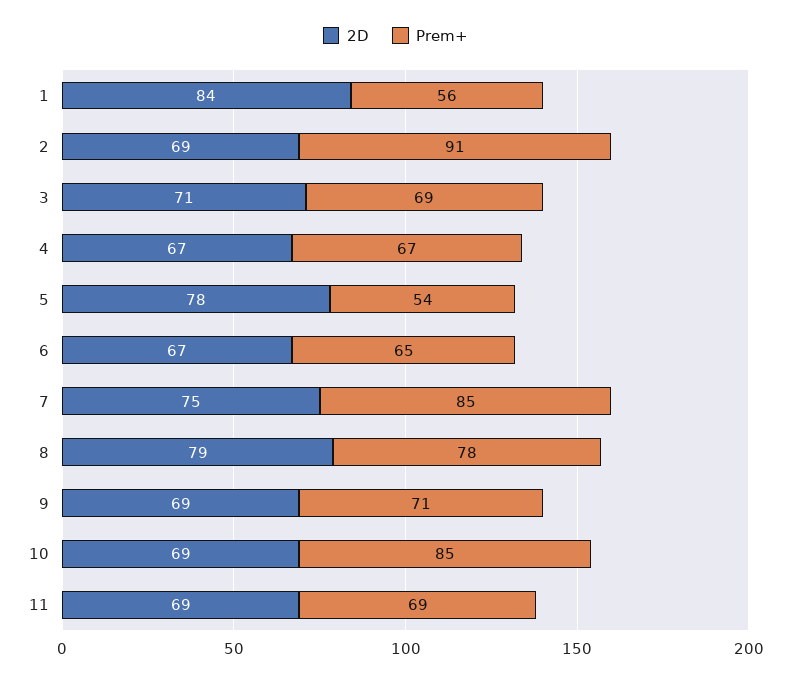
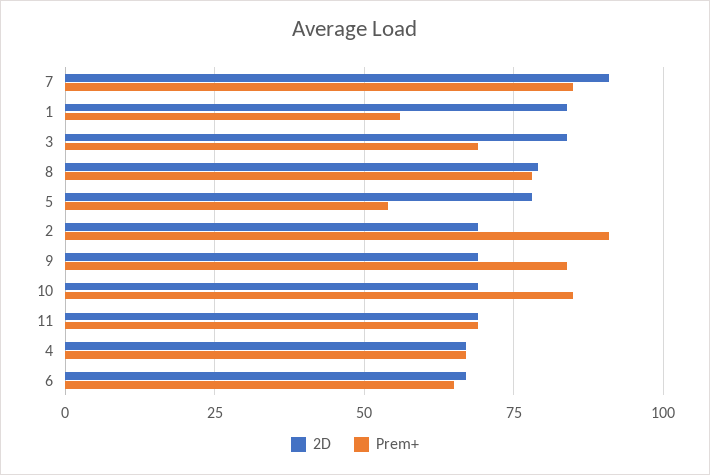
2D, 3: 71 -> 85
2D, 7: 75 -> 90
Prem+, 9: 71 -> 85

